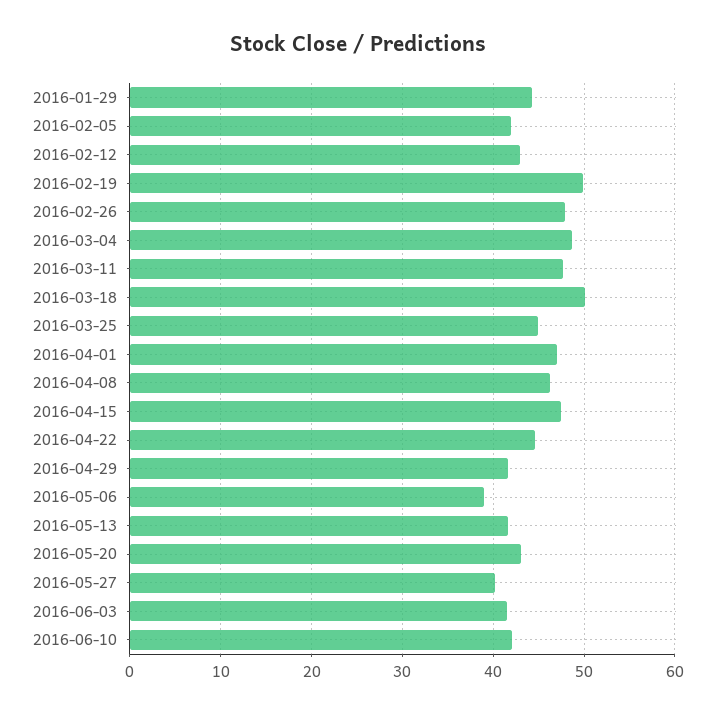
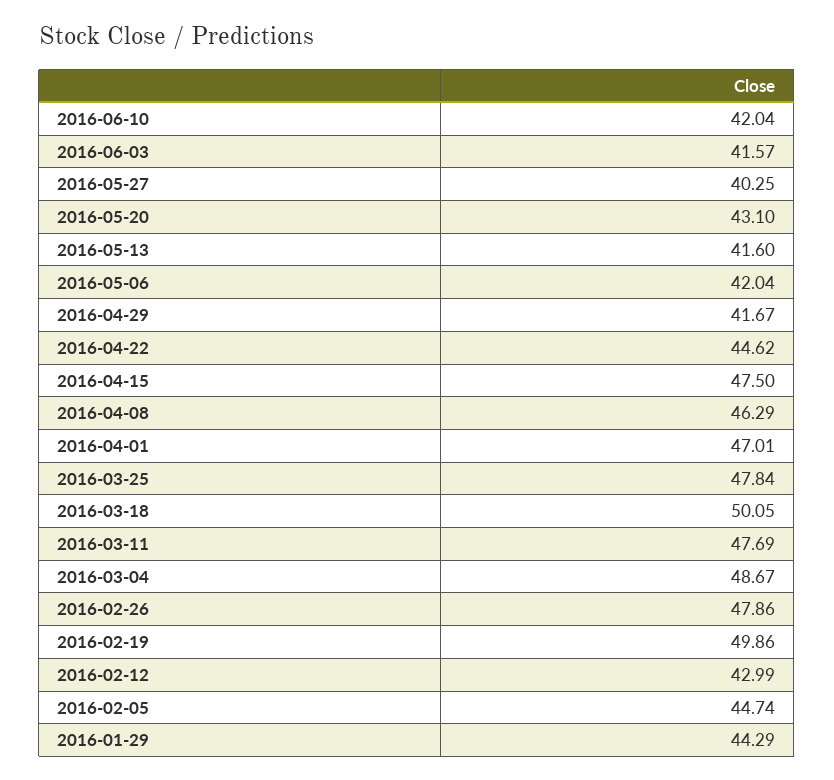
2016-02-05: 42 -> 44.74
2016-03-25: 45 -> 47.84
2016-05-06: 39 -> 42.04

